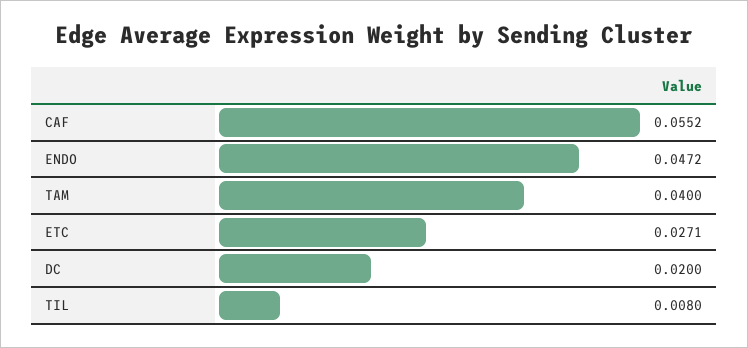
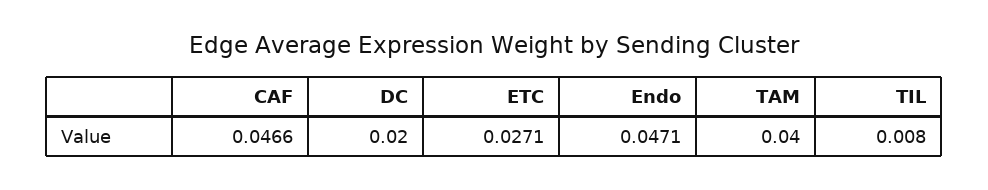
CAF: 0.0552 -> 0.0466
ENDO: 0.0472 -> 0.0471

